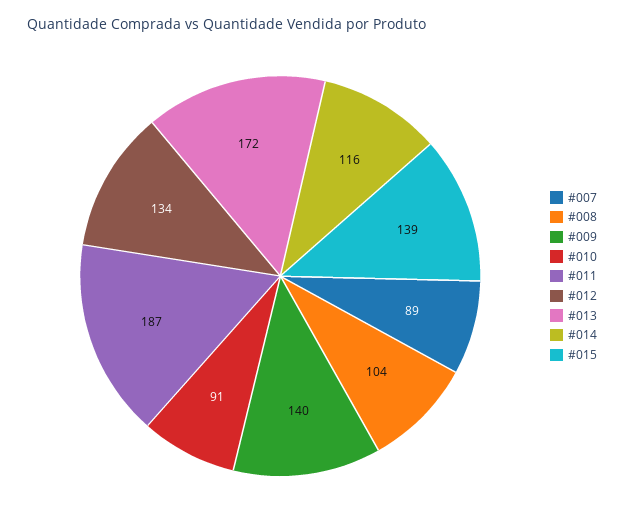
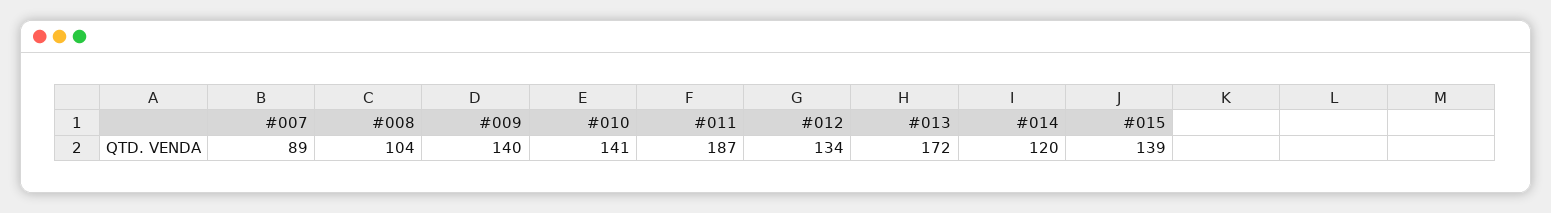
#010: 91 -> 141
#014: 116 -> 120

